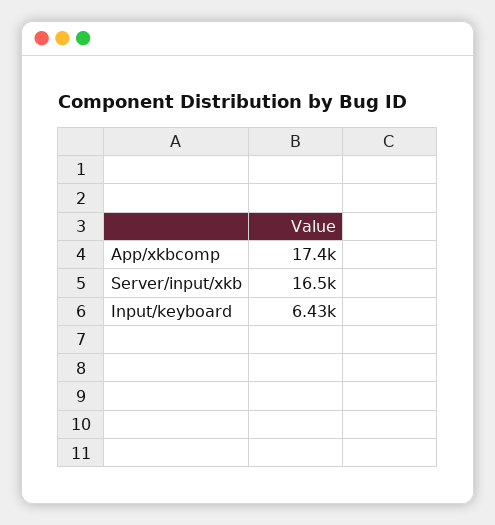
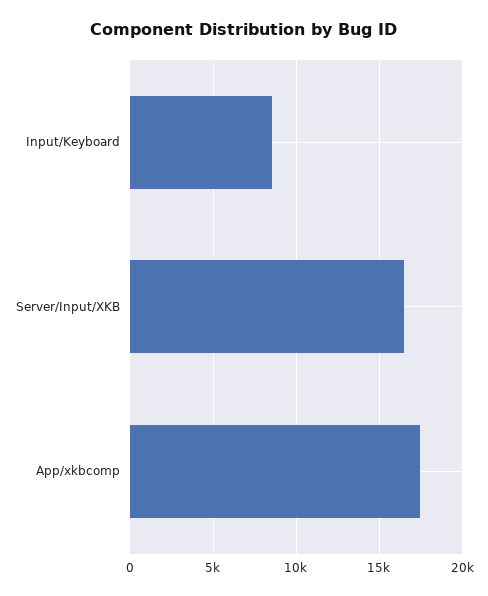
Input/keyboard: 6430 -> 8500

